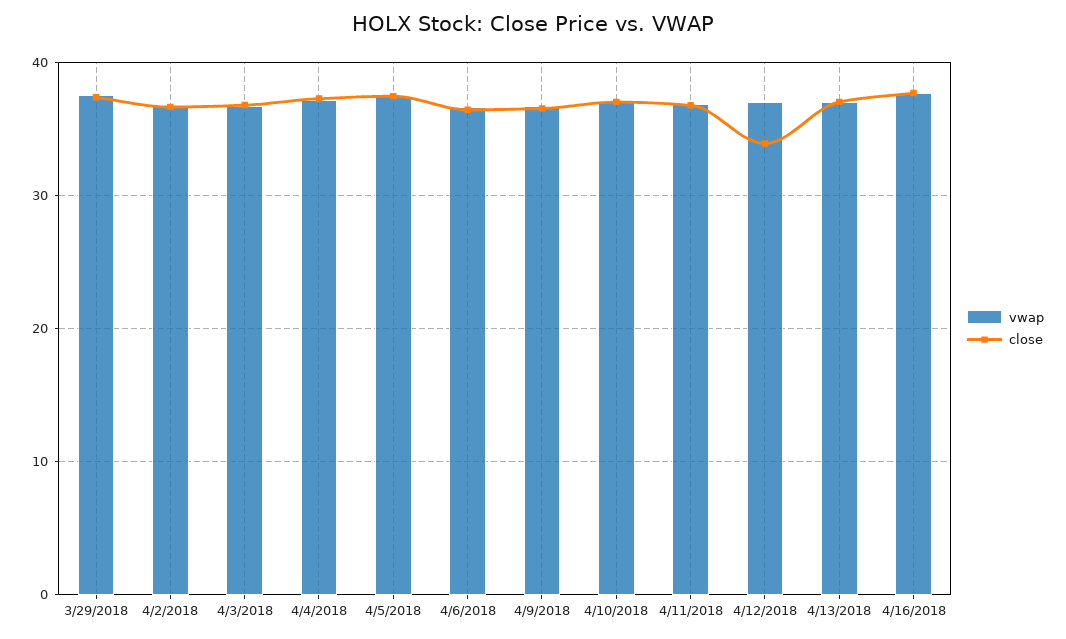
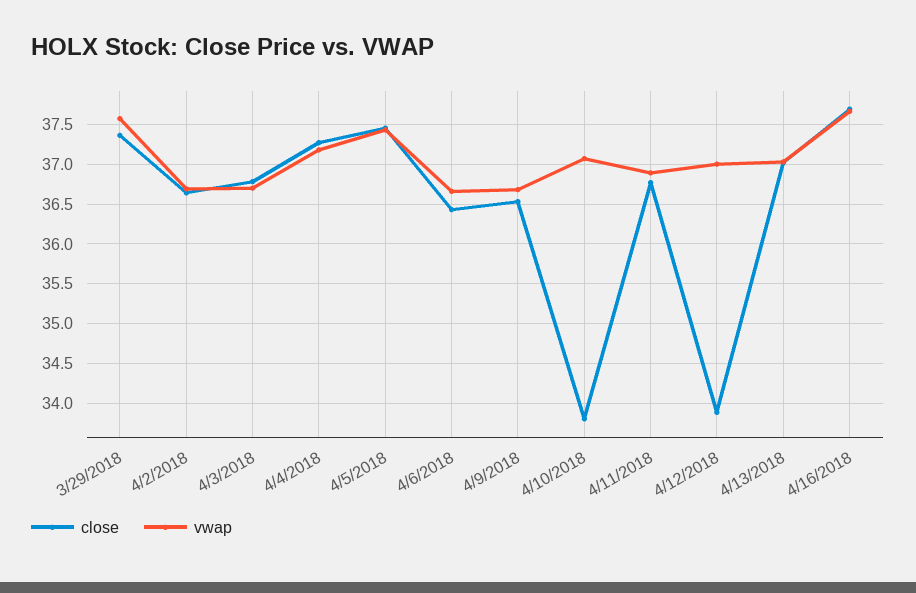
close, 4/10/2018: 37 -> 33.8

